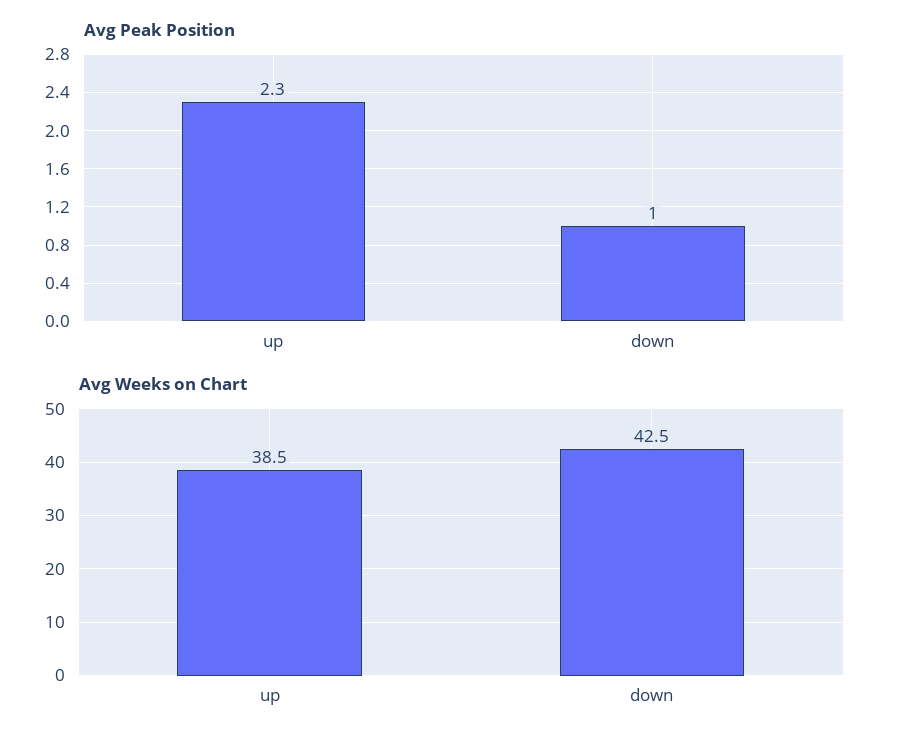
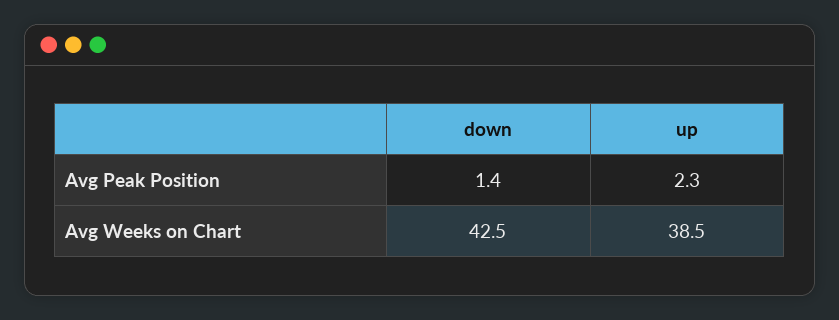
Avg Peak Position, down: 1 -> 1.4

